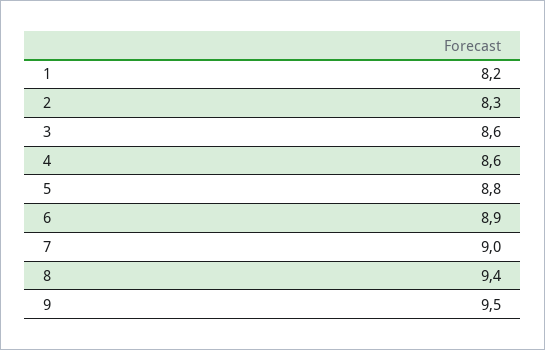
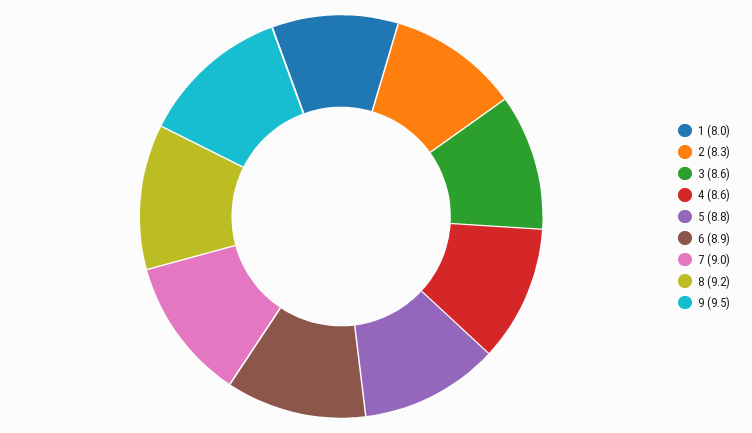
1: 8.2 -> 8
8: 9.4 -> 9.2

